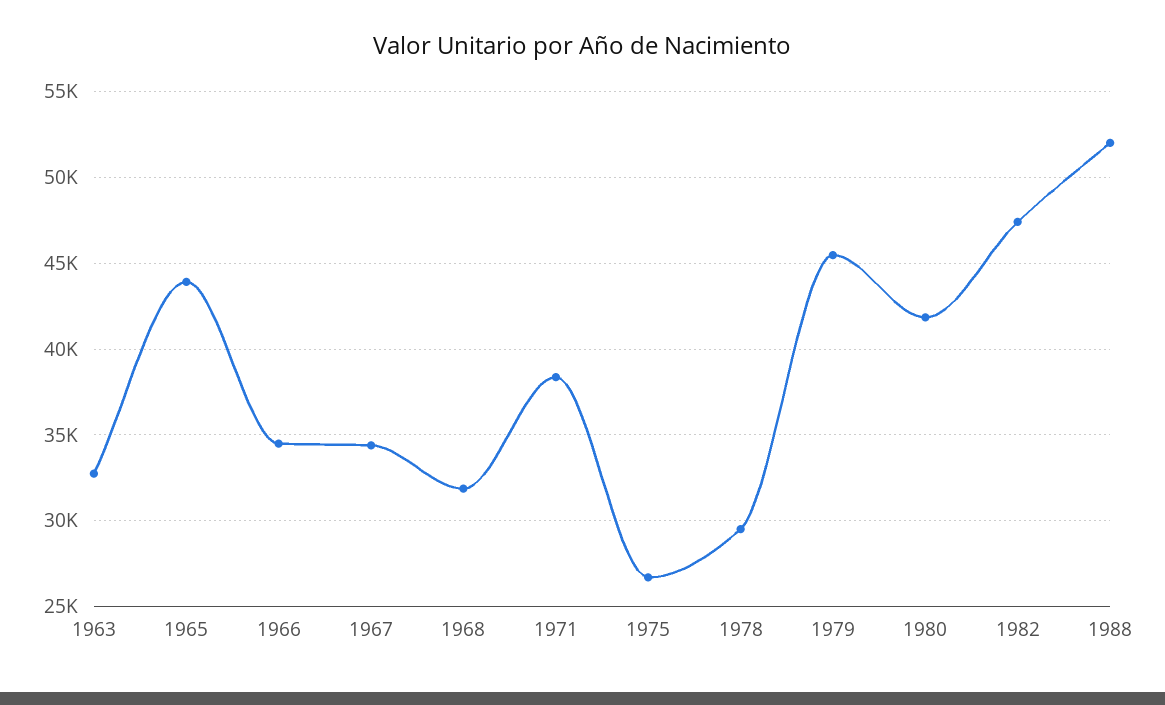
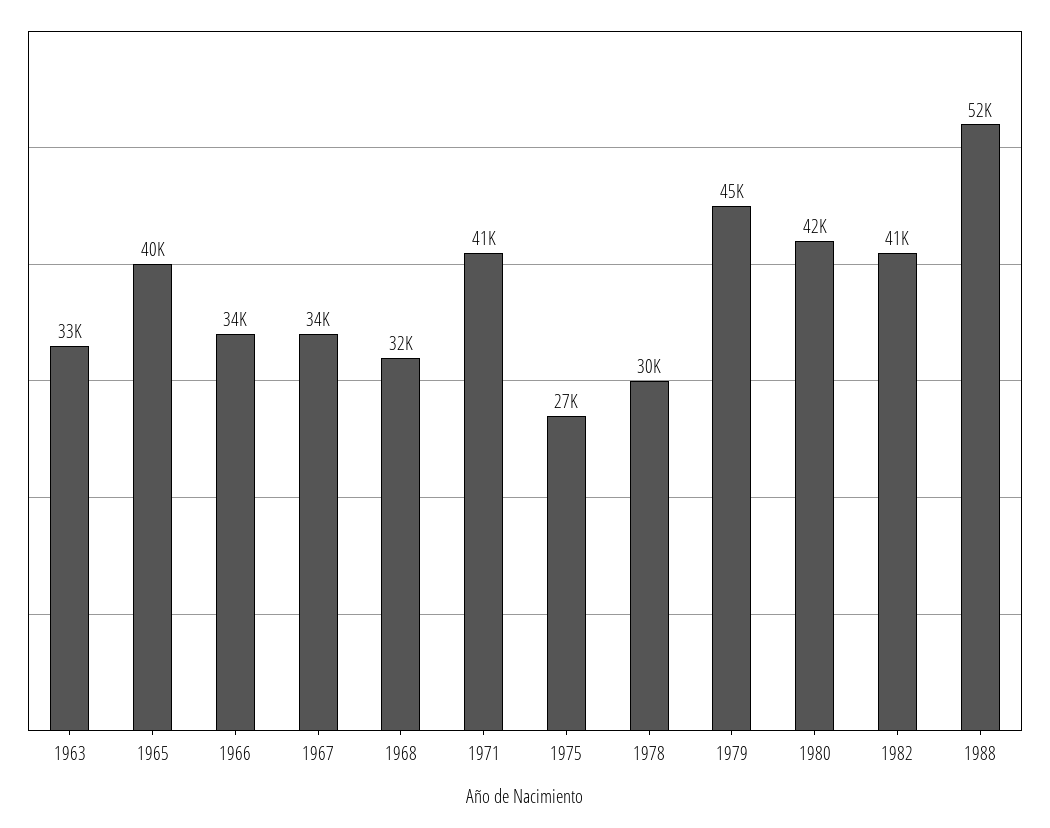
1965: 44000 -> 40000
1971: 38500 -> 41000
1982: 47500 -> 41000

